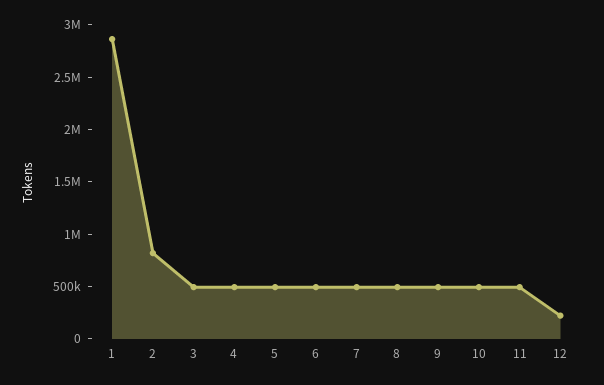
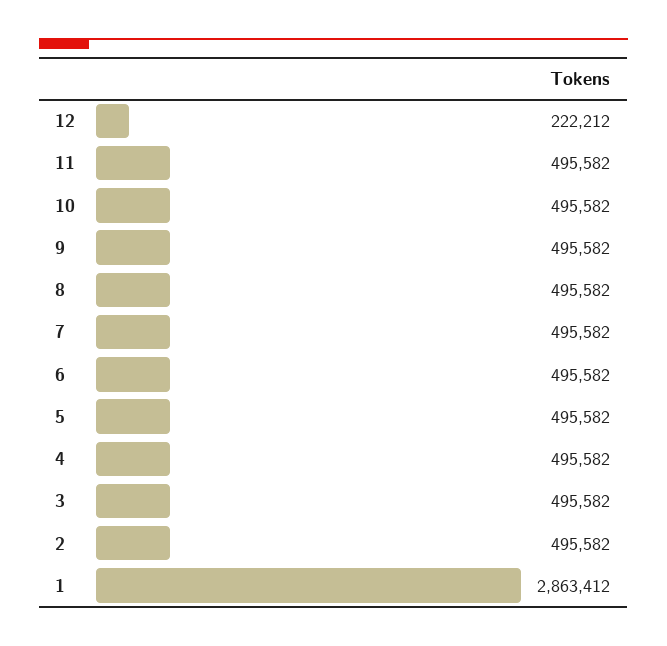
2: 800000 -> 495582

